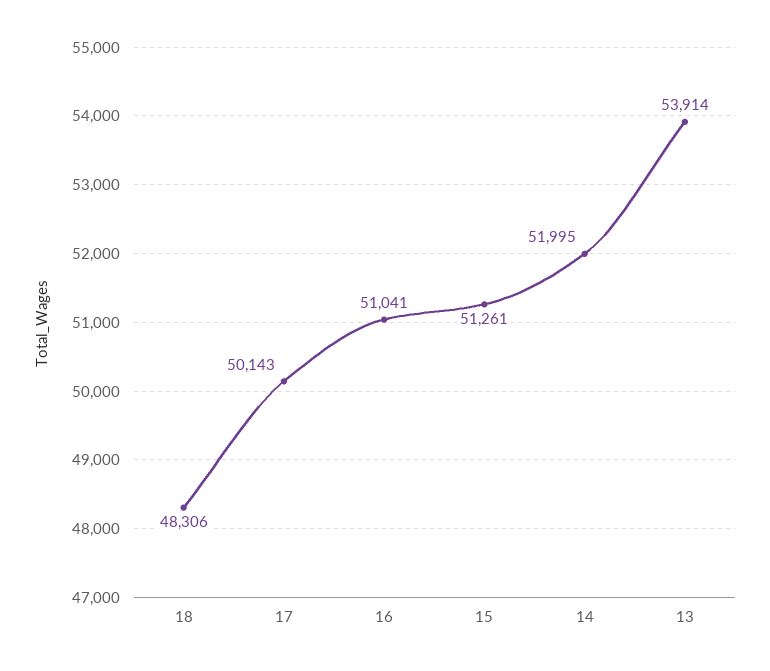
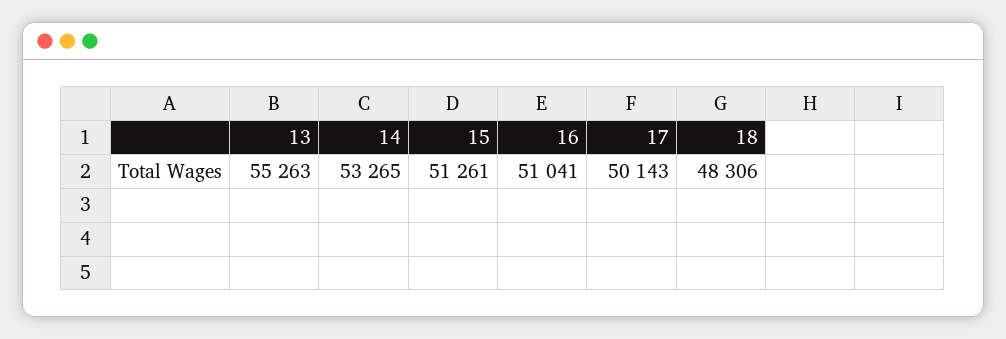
14: 51995 -> 53265
13: 53914 -> 55263

